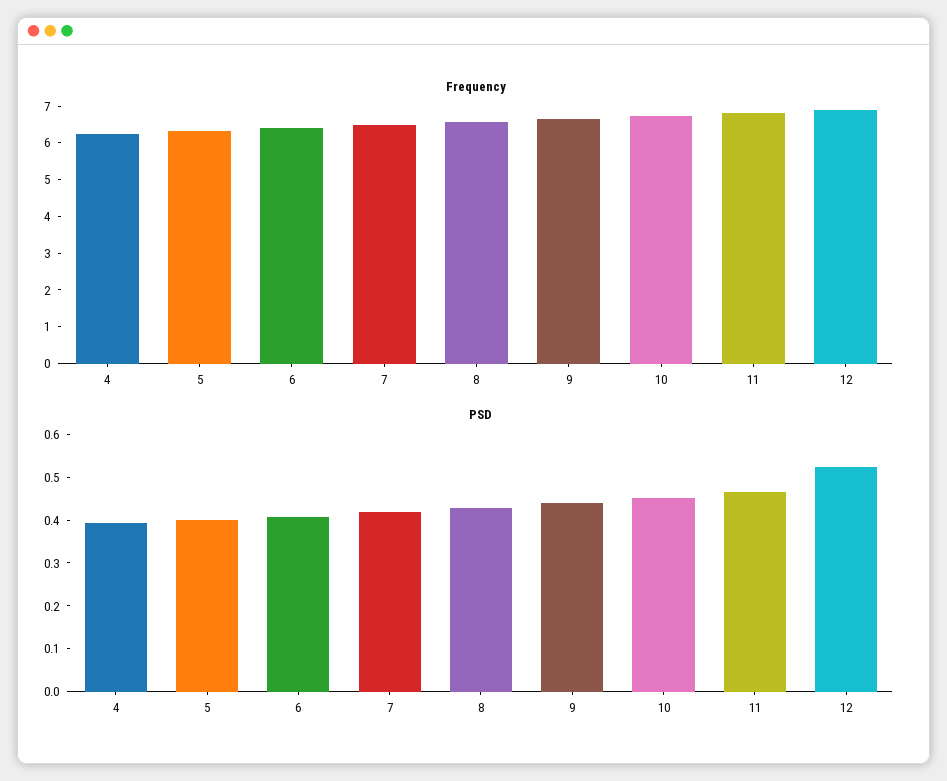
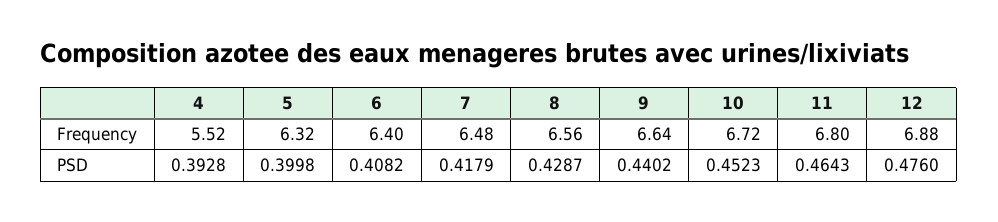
Frequency, 4: 6.25 -> 5.52
PSD, 12: 0.52 -> 0.476

